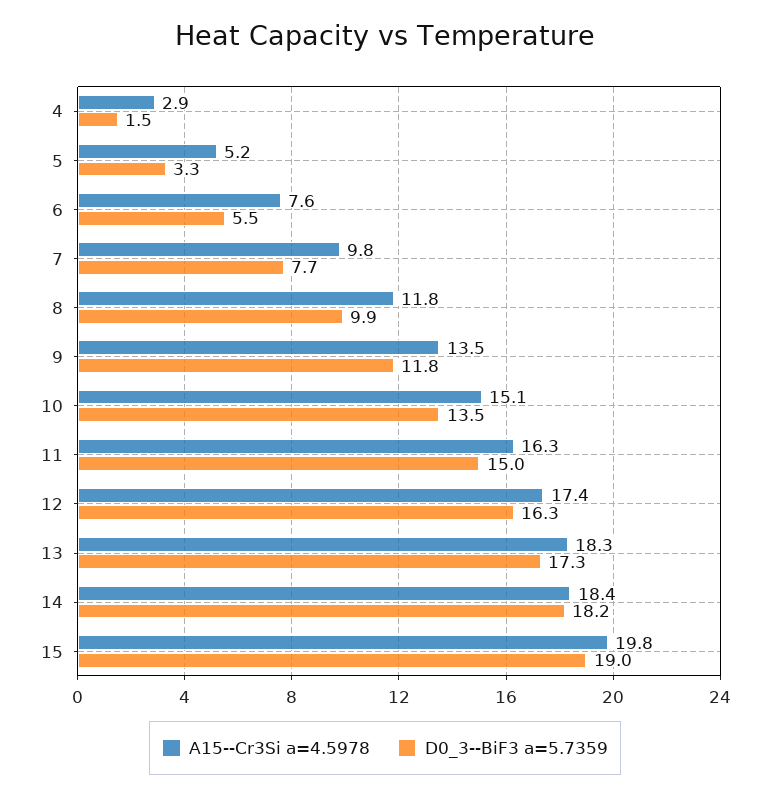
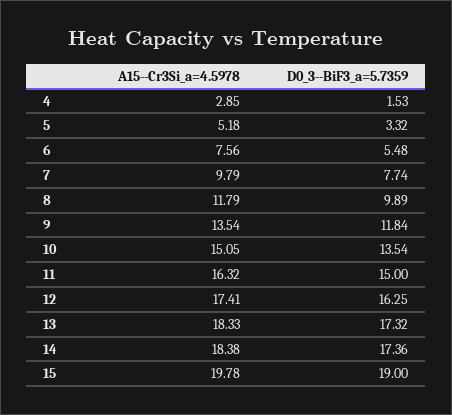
D0_3--BiF3 a=5.7359, 14: 18.2 -> 17.36

